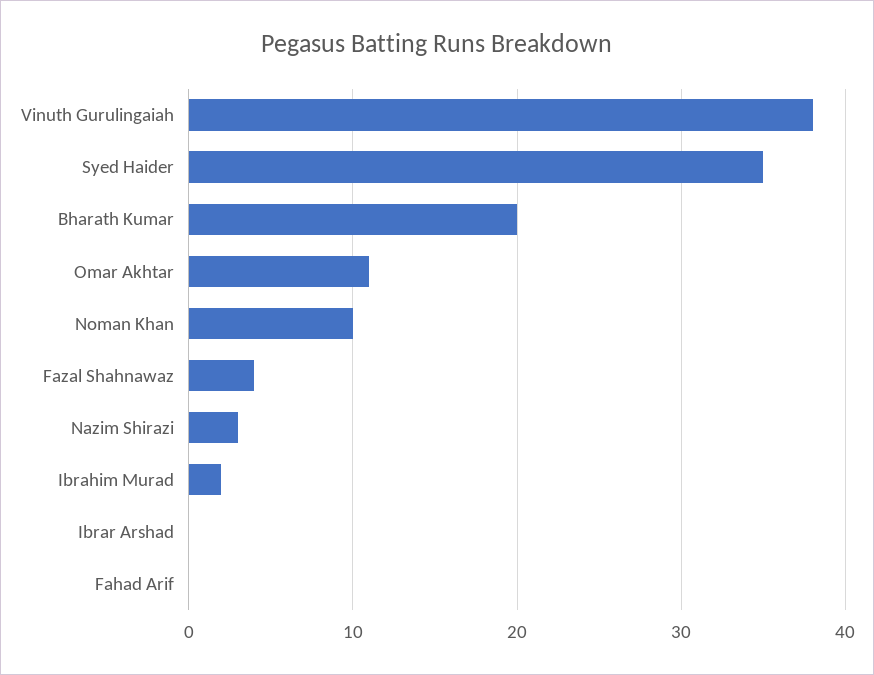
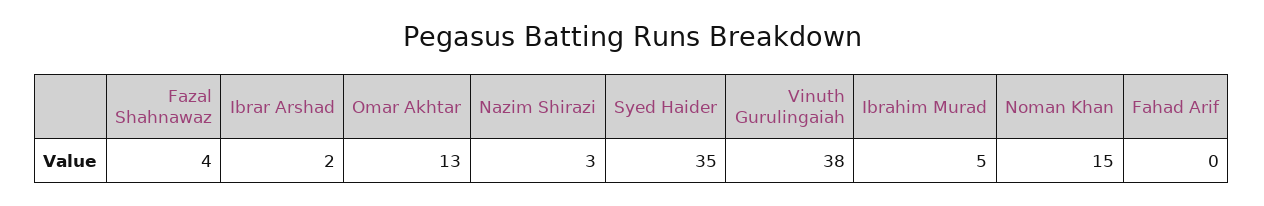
Bharath Kumar: 20 -> none
Omar Akhtar: 11 -> 13
Noman Khan: 10 -> 15
Ibrahim Murad: 2 -> 5
Ibrar Arshad: 0 -> 2

